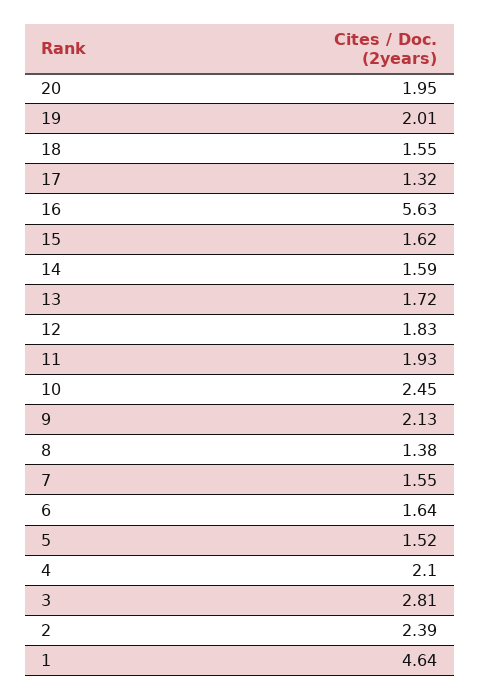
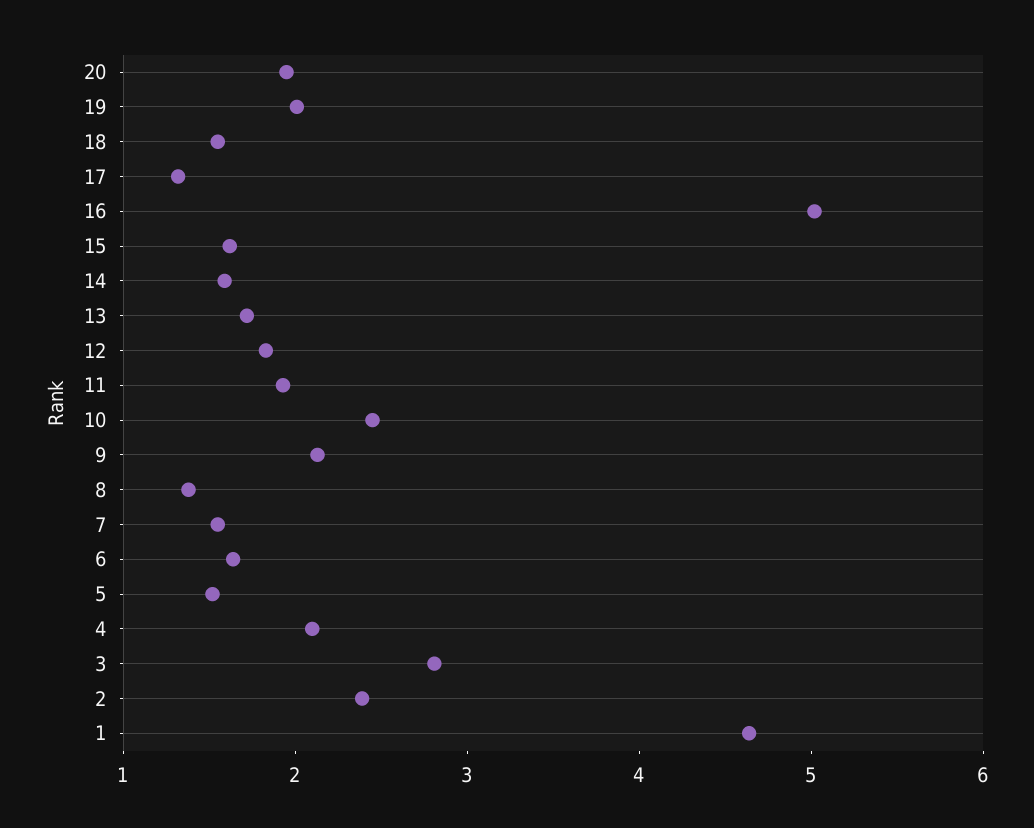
16: 5.63 -> 5

